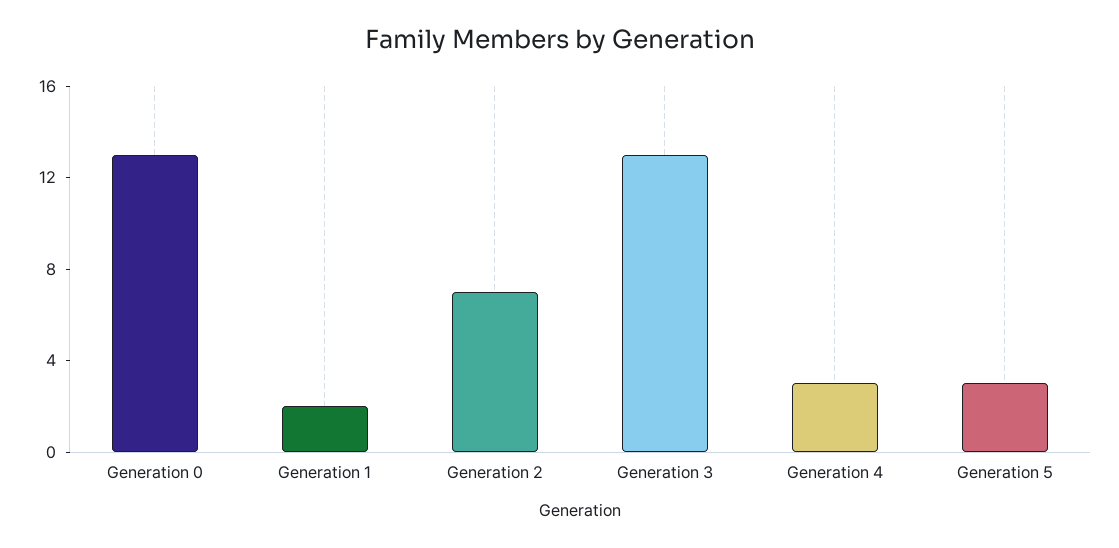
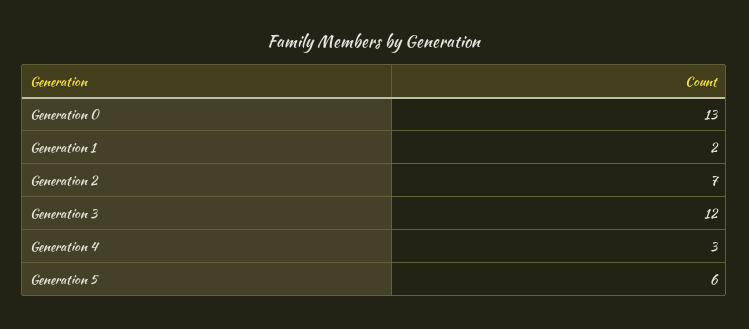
Generation 3: 13 -> 12
Generation 5: 3 -> 6

